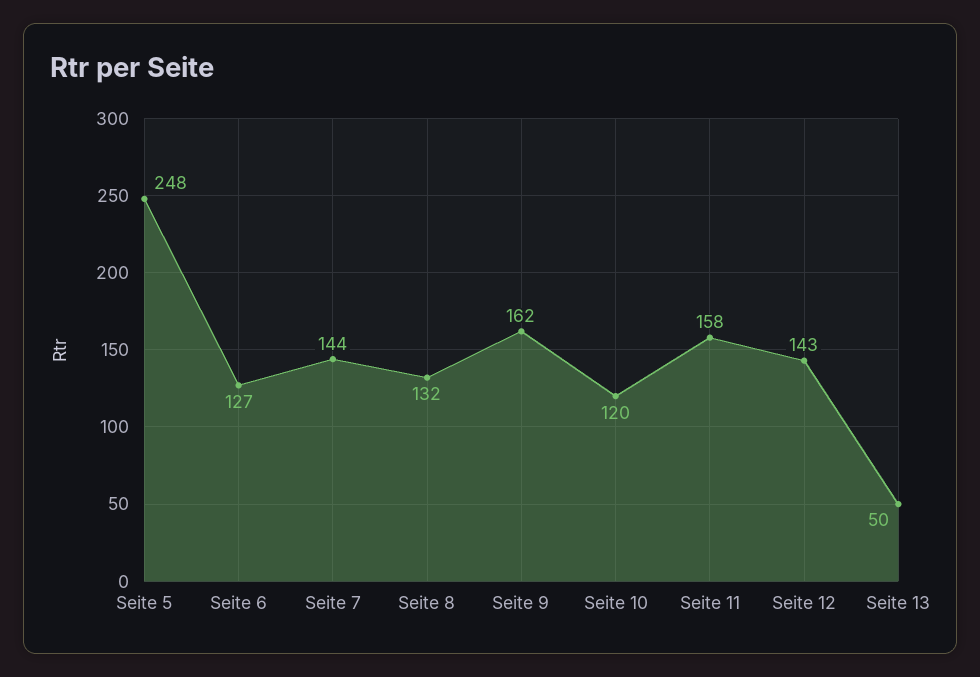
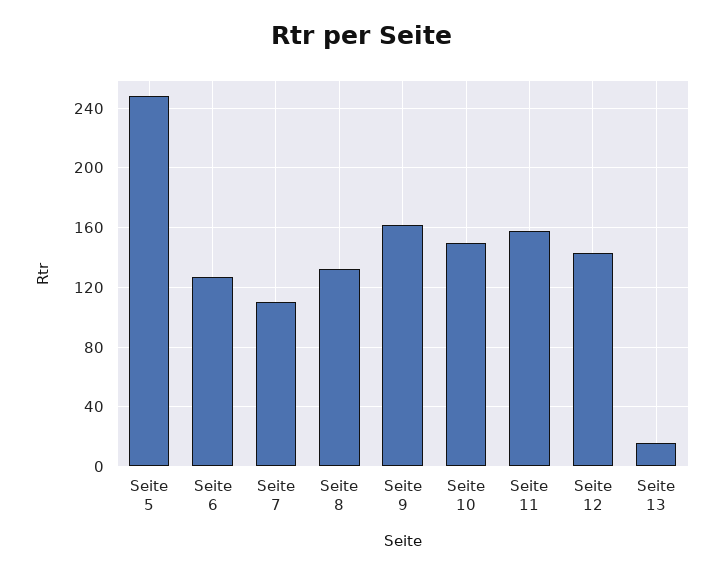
Seite 7: 144 -> 110
Seite 10: 120 -> 150
Seite 13: 50 -> 15

